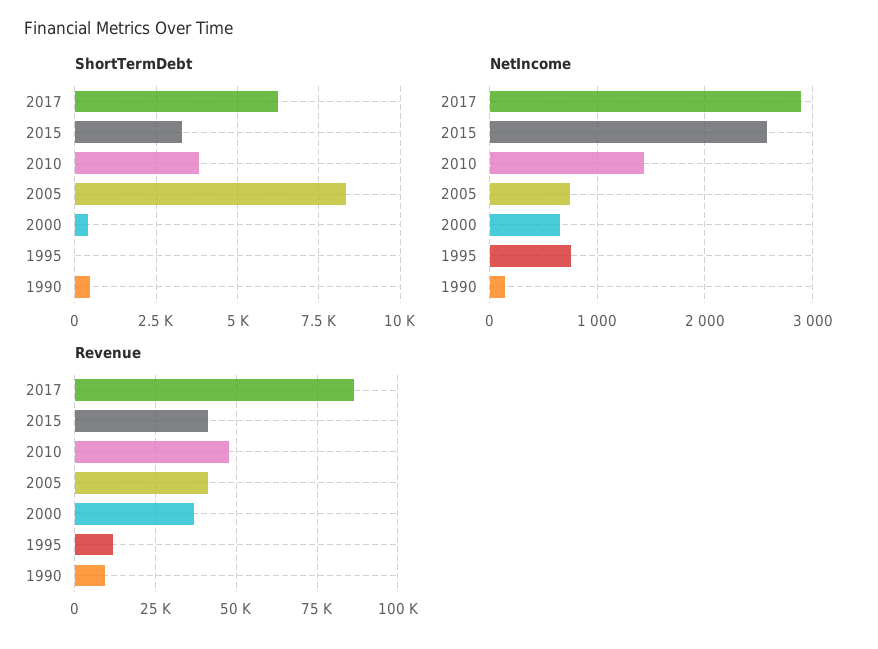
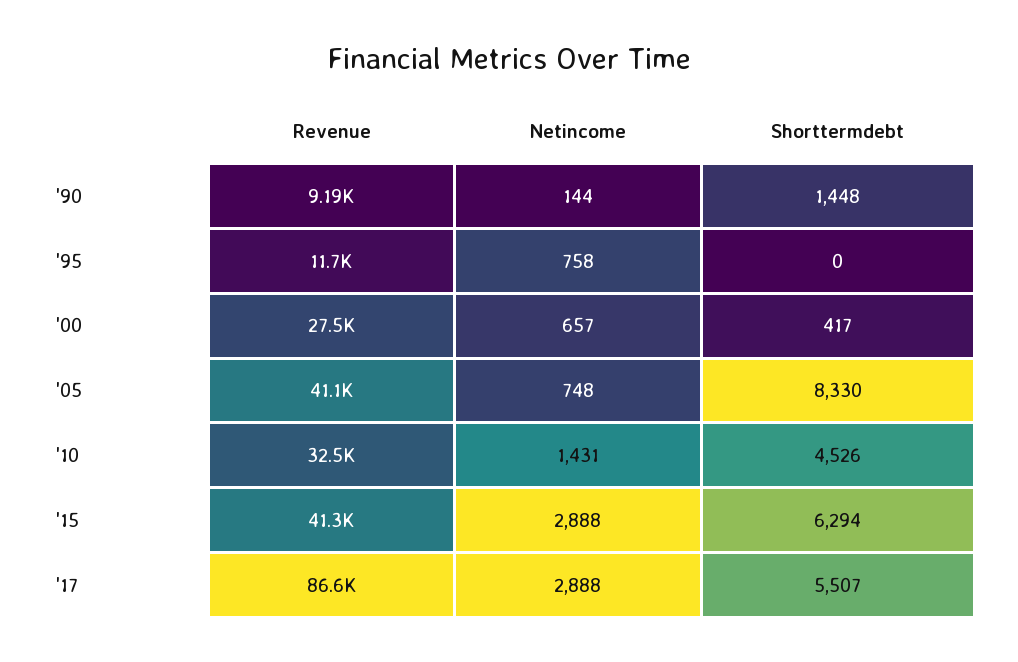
ShortTermDebt, 2017: 6250 -> 5507
ShortTermDebt, 2015: 3250 -> 6294
ShortTermDebt, 2010: 3750 -> 4526
ShortTermDebt, 1990: 500 -> 1448
NetIncome, 2015: 2600 -> 2888
Revenue, 2010: 47500 -> 32500
Revenue, 2000: 37500 -> 27500

